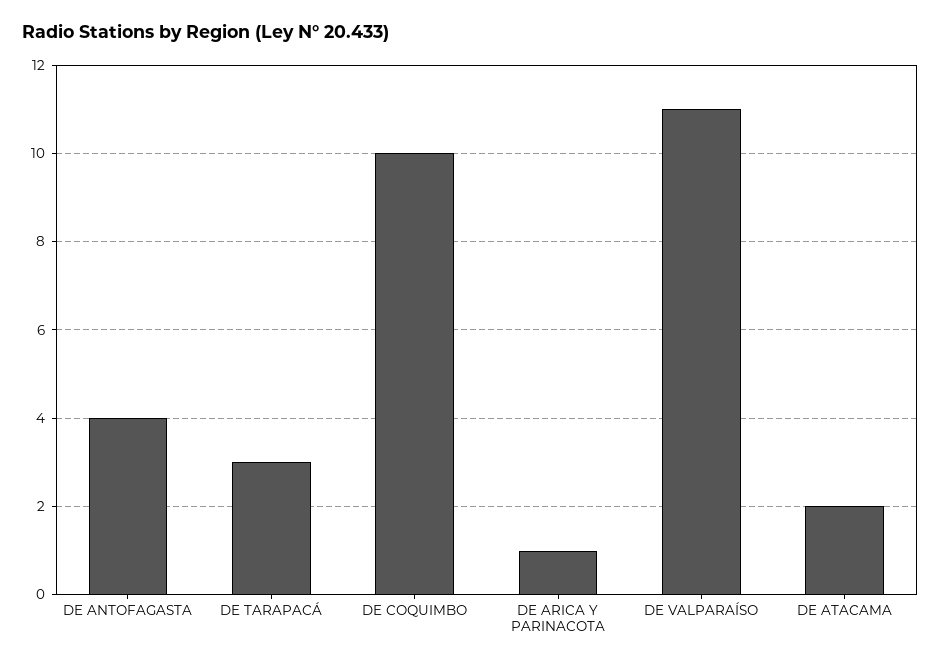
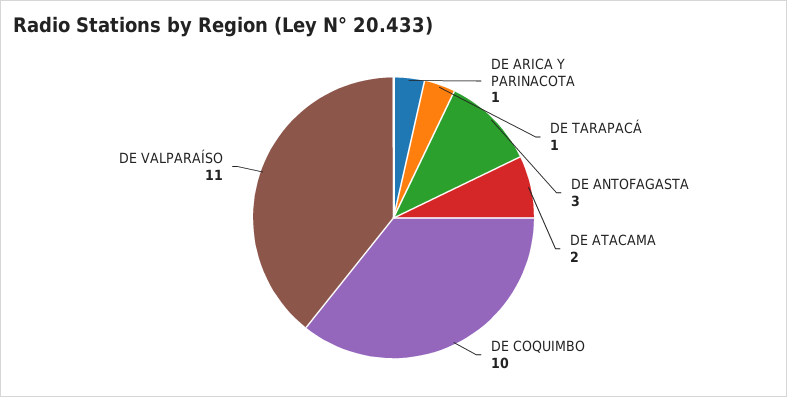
DE ANTOFAGASTA: 4 -> 3
DE TARAPACÁ: 3 -> 1

